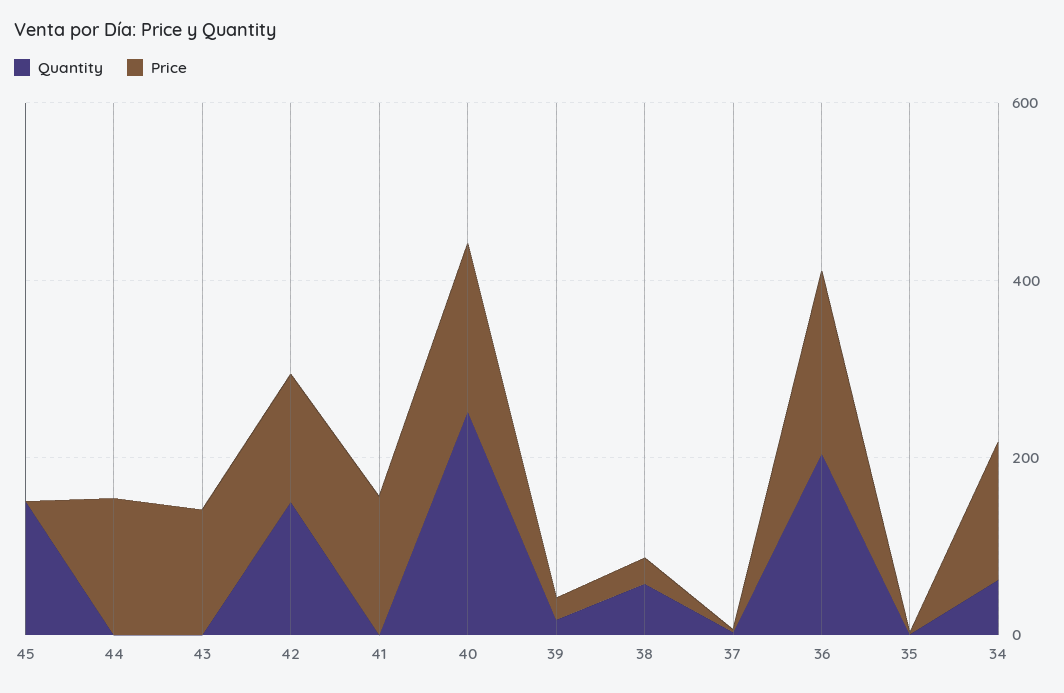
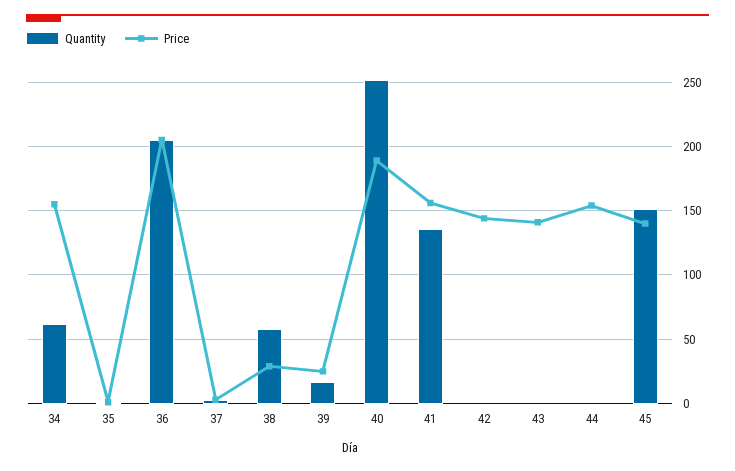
Price, 45: 0 -> 140
Quantity, 42: 150 -> 0
Quantity, 41: 0 -> 135

